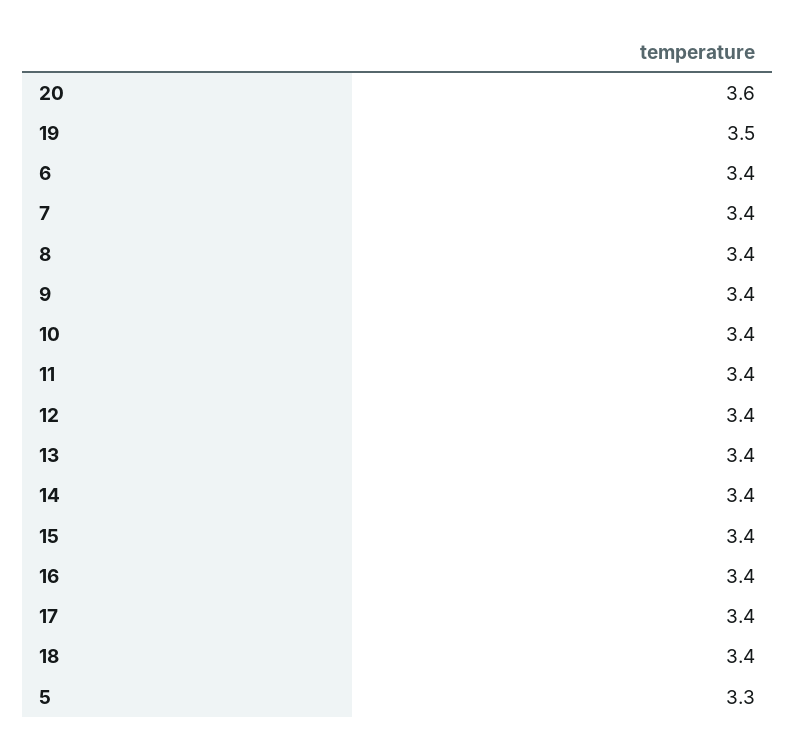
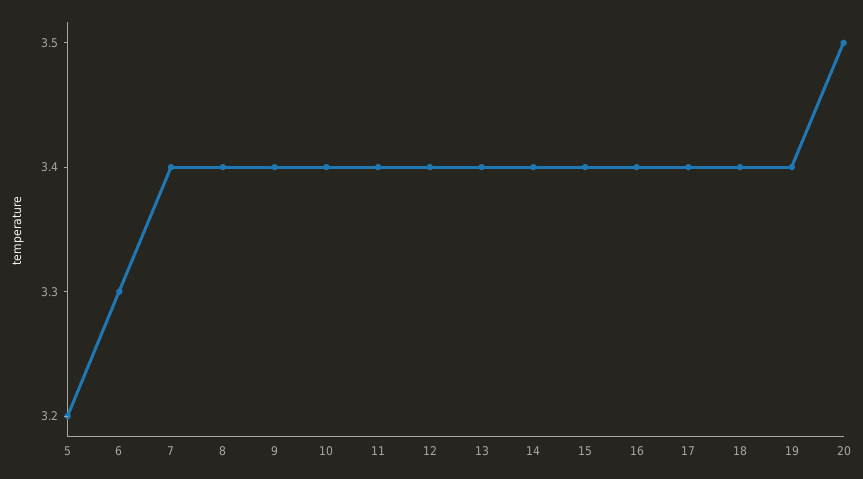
20: 3.6 -> 3.5
19: 3.5 -> 3.4
6: 3.4 -> 3.3
5: 3.3 -> 3.2

